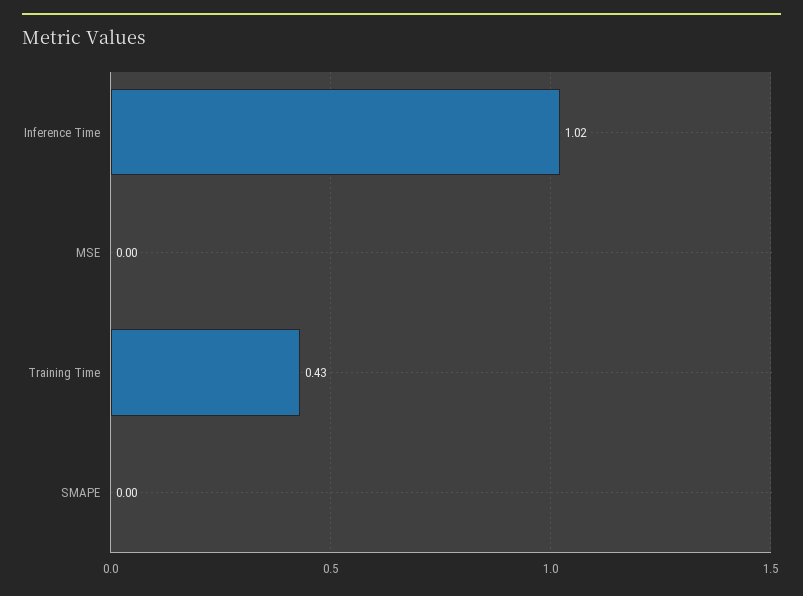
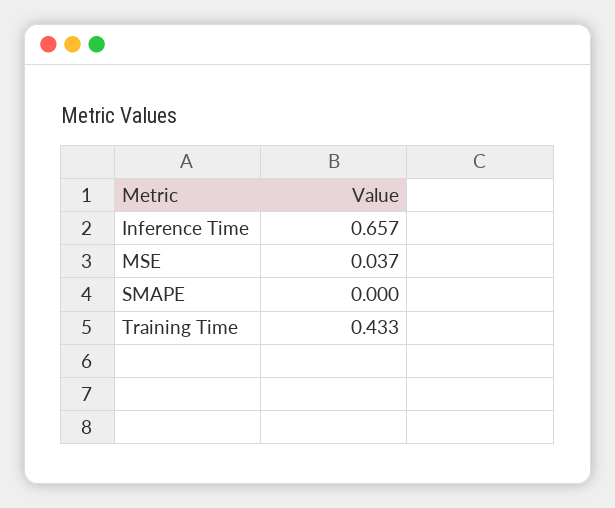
Inference Time: 1.02 -> 0.657
MSE: 0 -> 0.037

